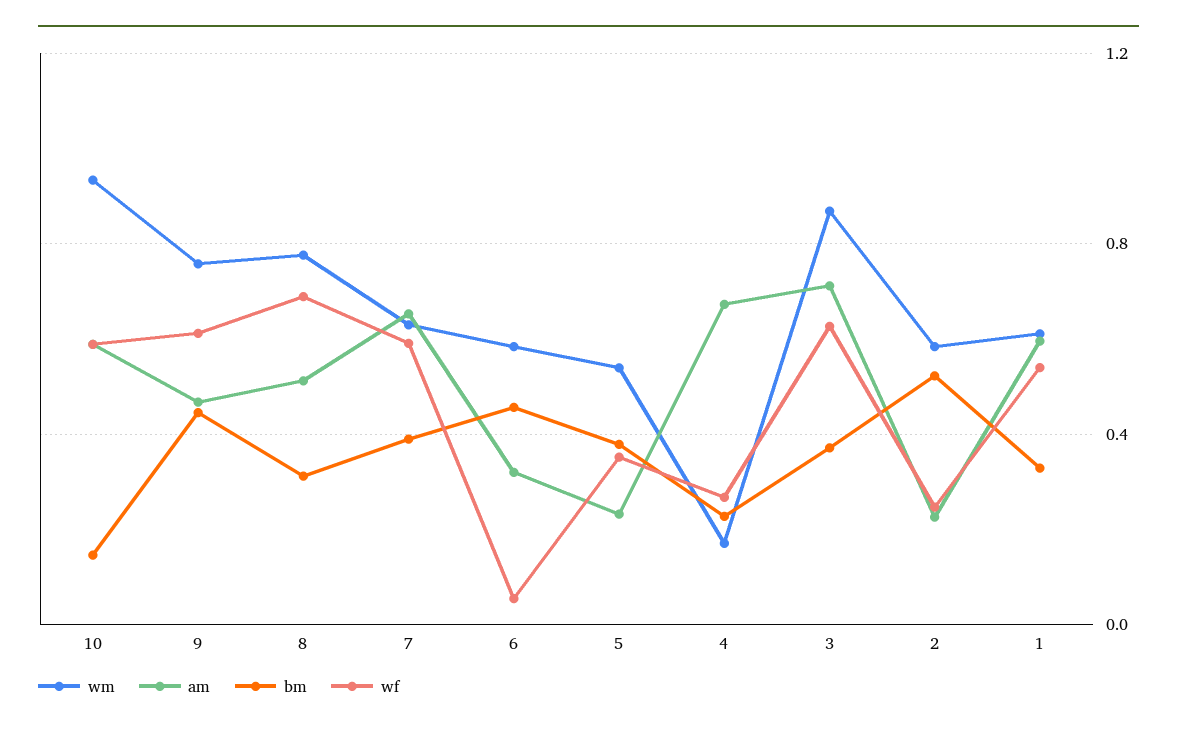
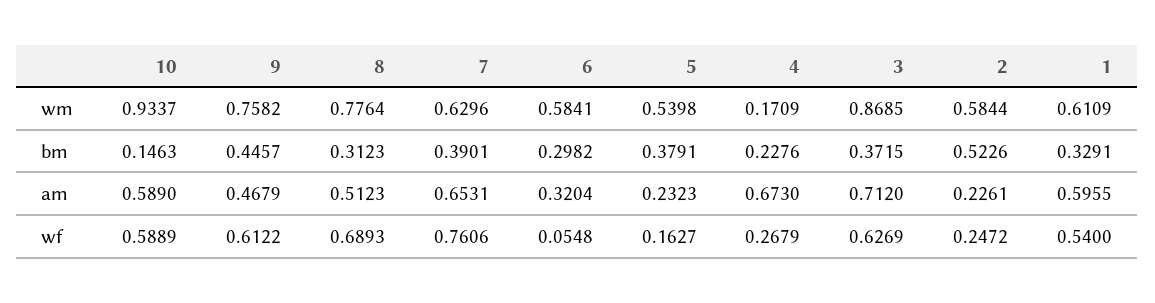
wf, 7: 0.6 -> 0.7606
bm, 6: 0.45 -> 0.2982
wf, 5: 0.35 -> 0.1627

